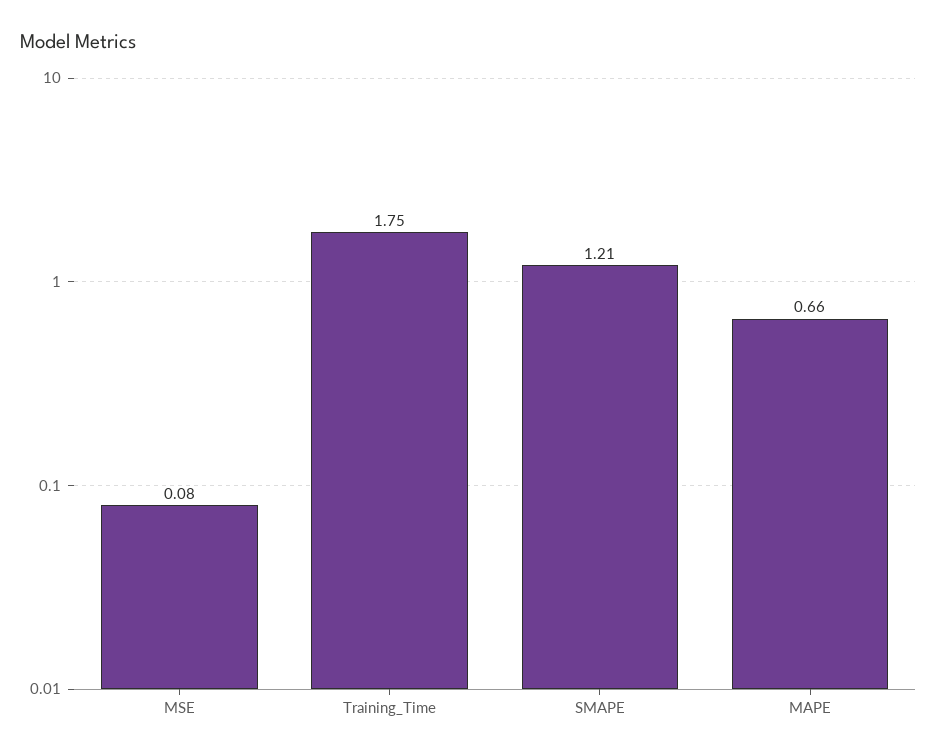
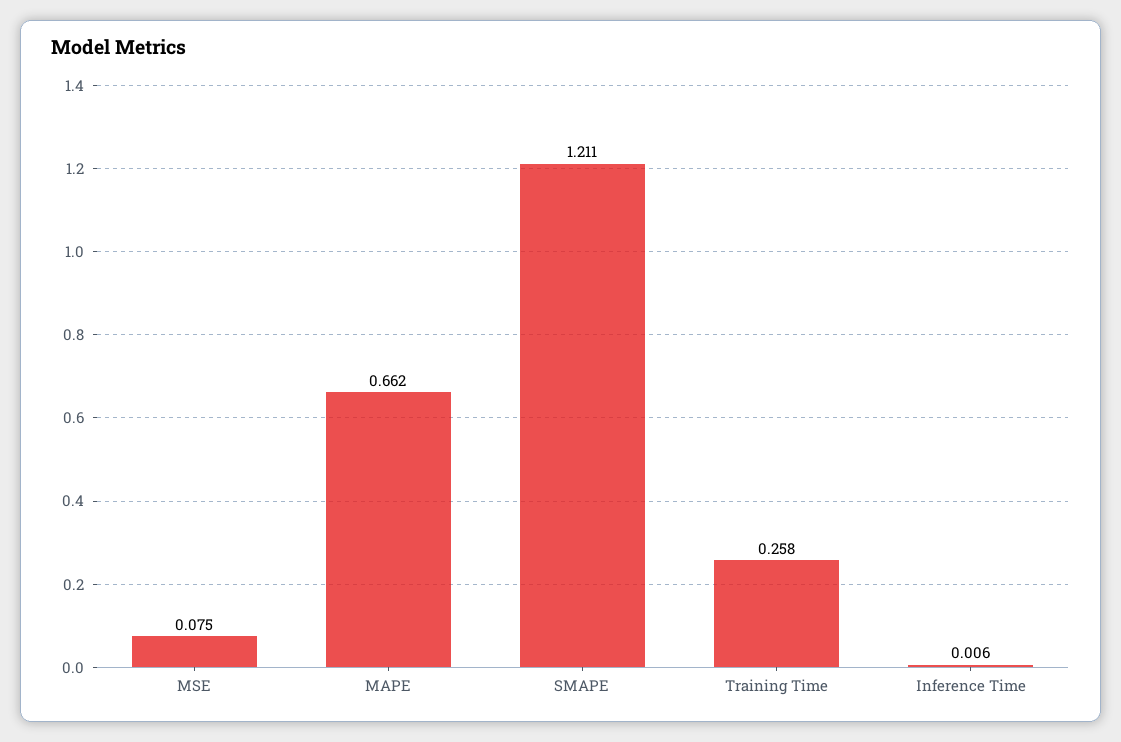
Training_Time: 1.75 -> 0.258
Inference Time: none -> 0.006

